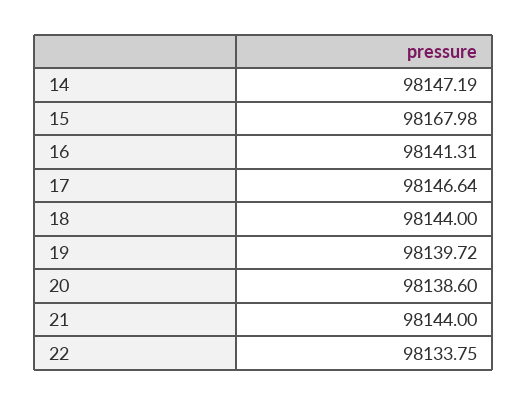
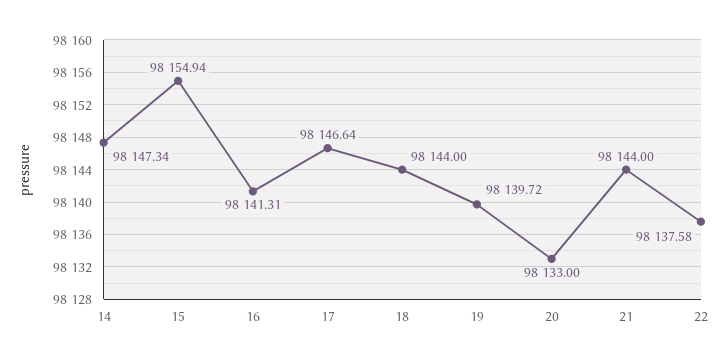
14: 98147.19 -> 98147.34
15: 98167.98 -> 98154.94
20: 98138.6 -> 98133
22: 98133.75 -> 98137.58

